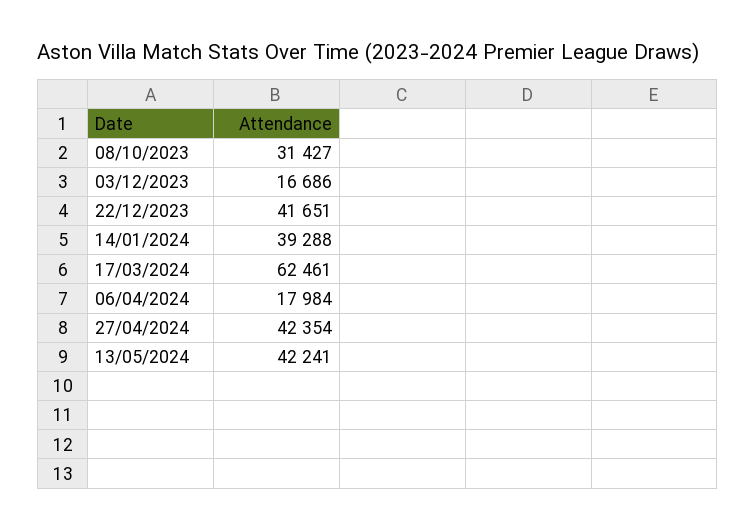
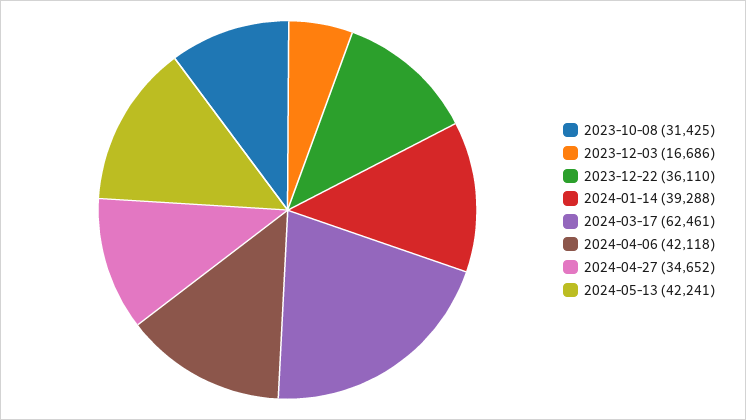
08/10/2023: 31427 -> 31425
22/12/2023: 41651 -> 36110
06/04/2024: 17984 -> 42118
27/04/2024: 42354 -> 34652

